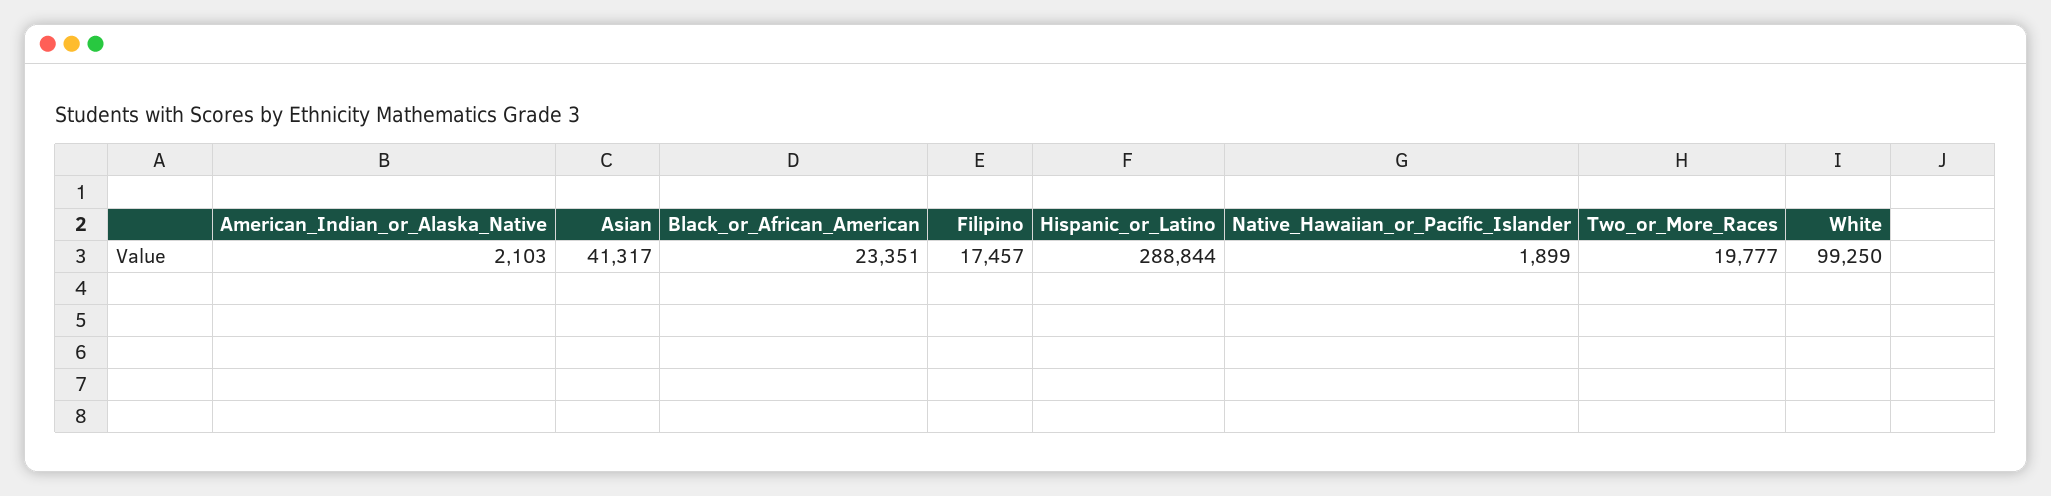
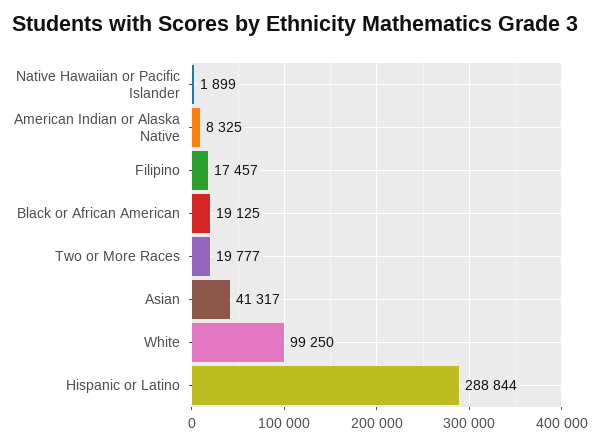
American_Indian_or_Alaska_Native: 2103 -> 8325
Black_or_African_American: 23351 -> 19125

